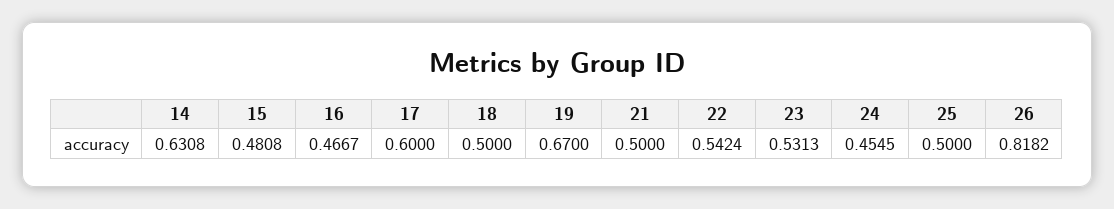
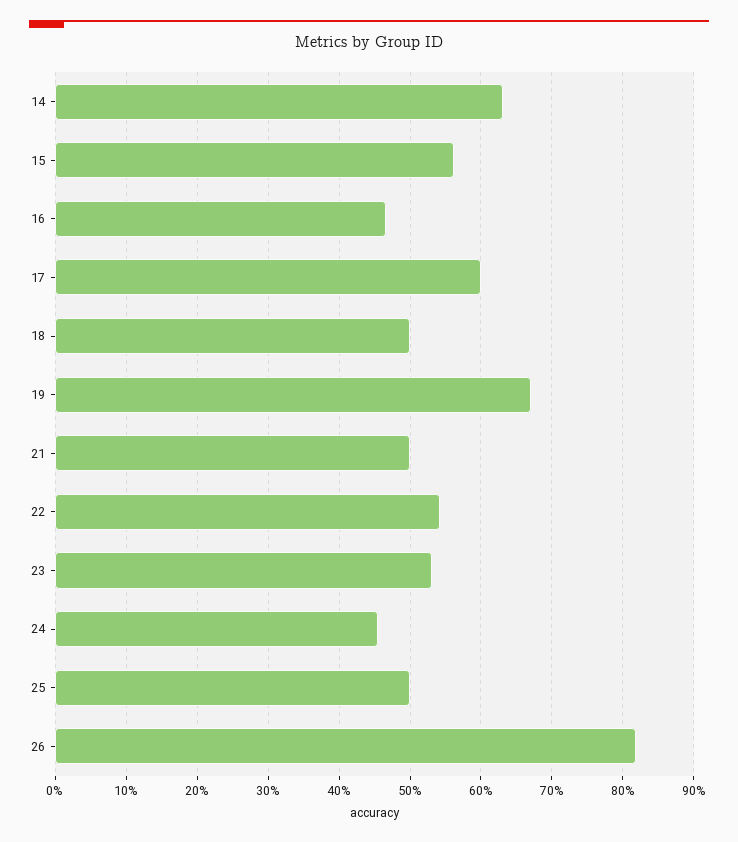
15: 0.4808 -> 0.56

